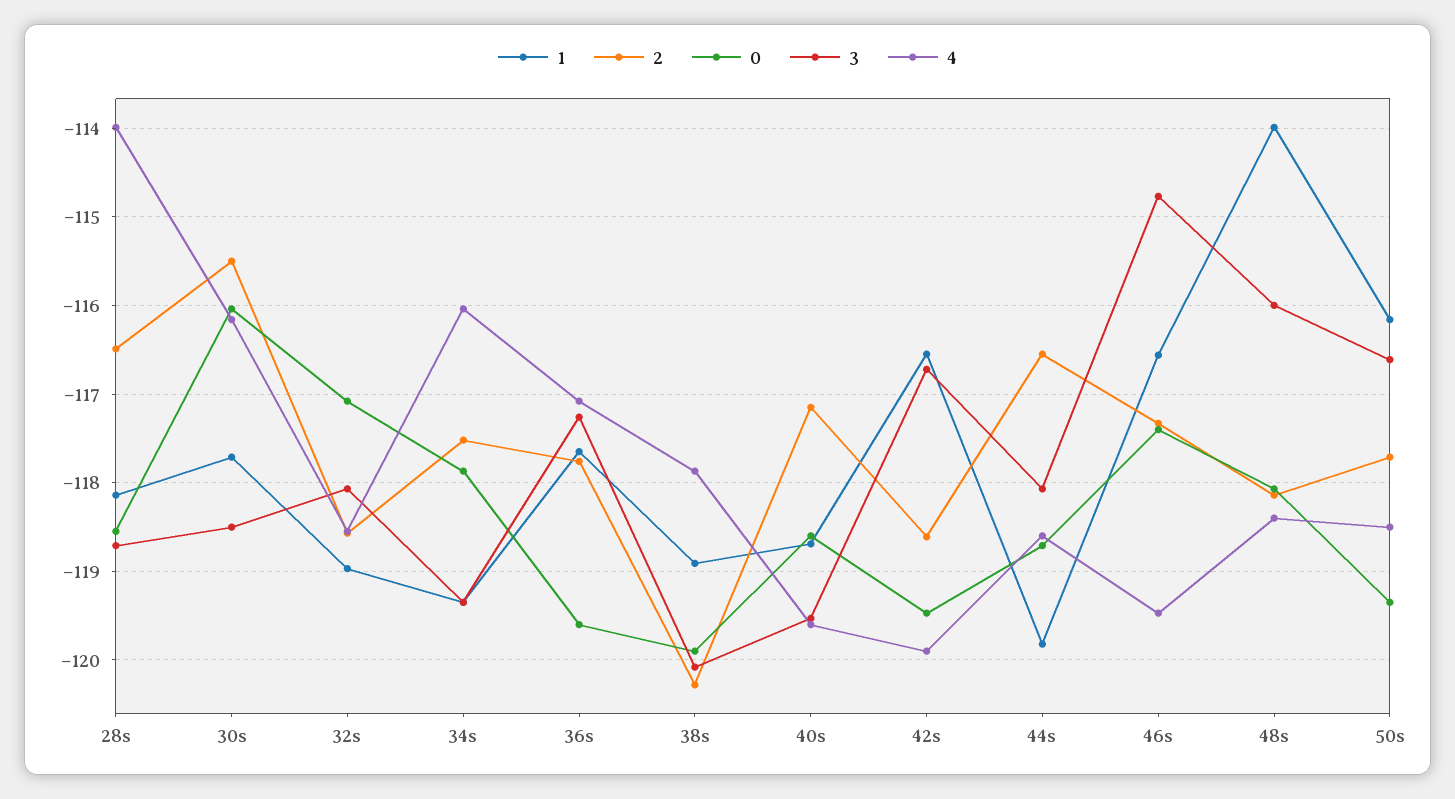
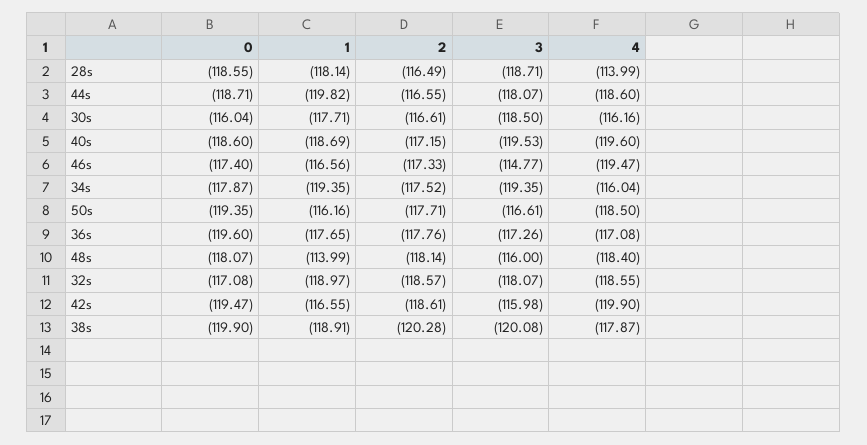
2, 30s: -115.5 -> -116.61
3, 42s: -116.7 -> -115.98

